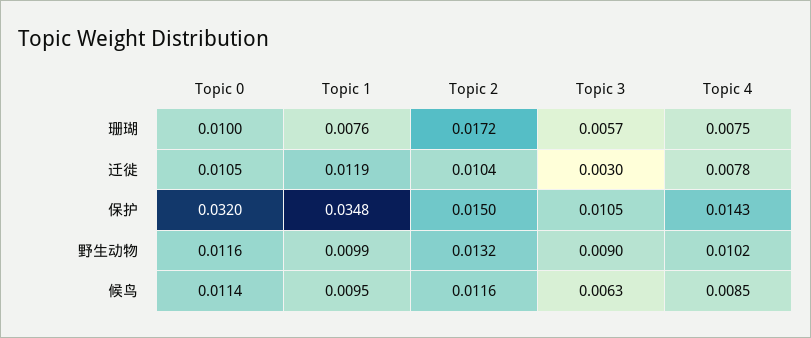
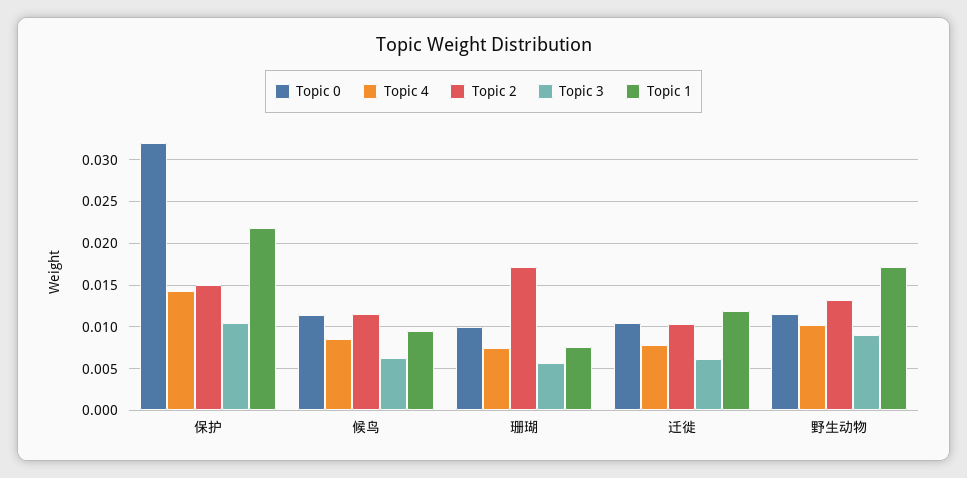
Topic 3, 迁徙: 0.003 -> 0.006
Topic 1, 保护: 0.0348 -> 0.022
Topic 1, 野生动物: 0.0099 -> 0.017

